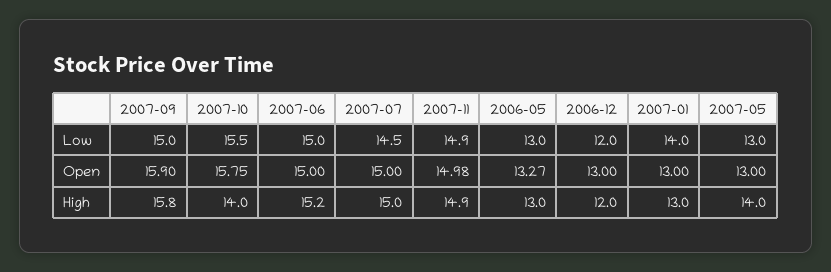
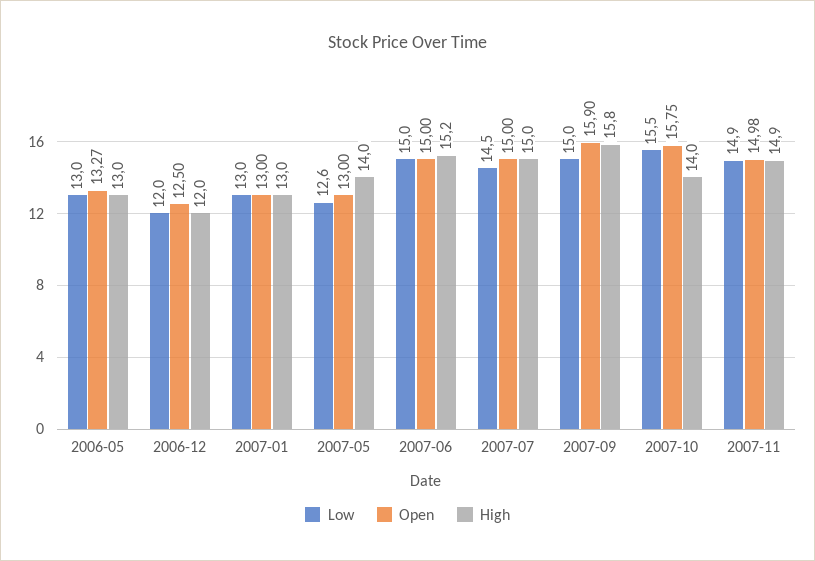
Low, 2007-01: 14 -> 13
Low, 2007-05: 13 -> 12.6
Open, 2006-12: 13 -> 12.5

